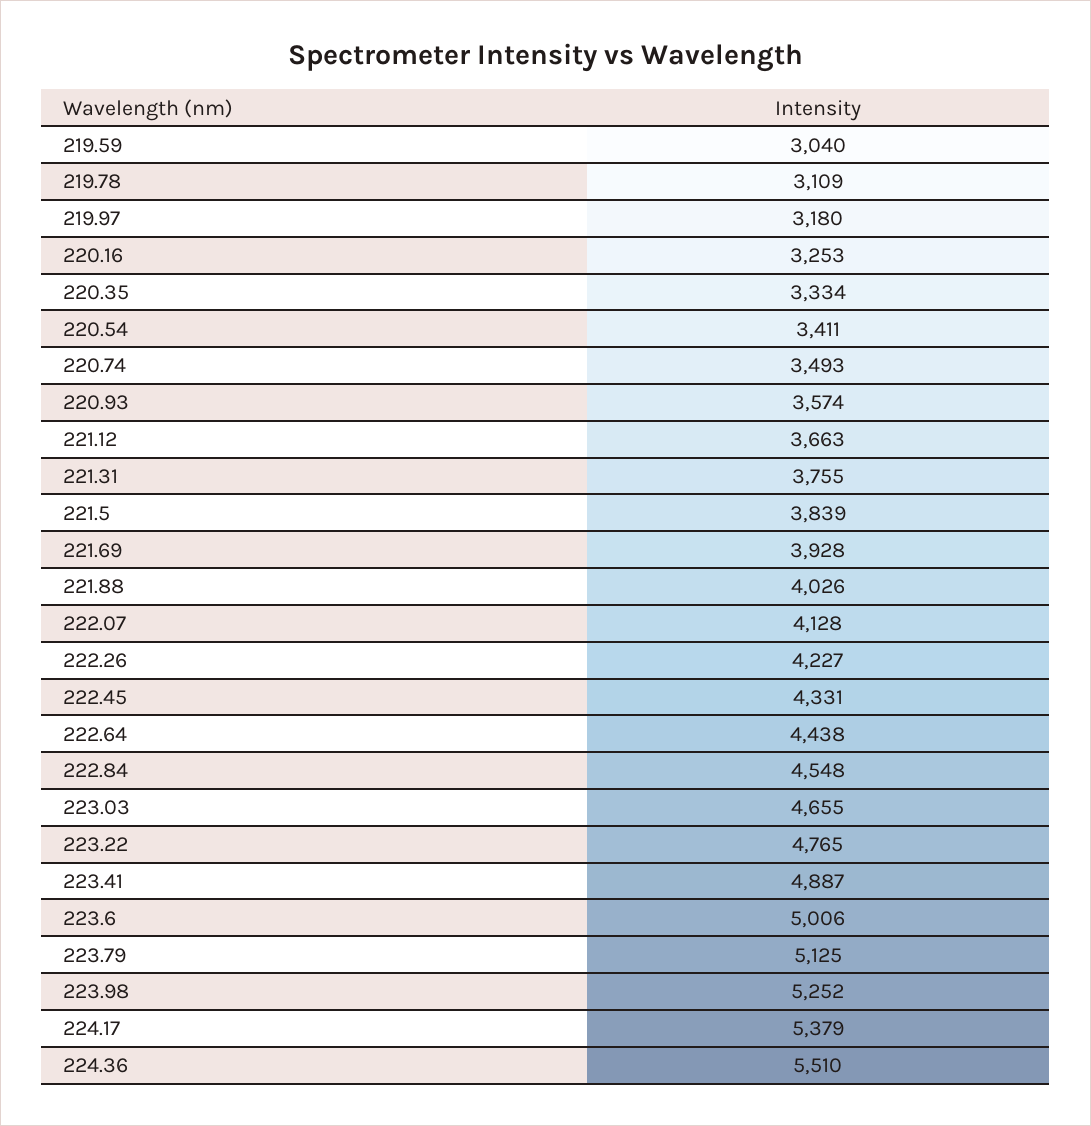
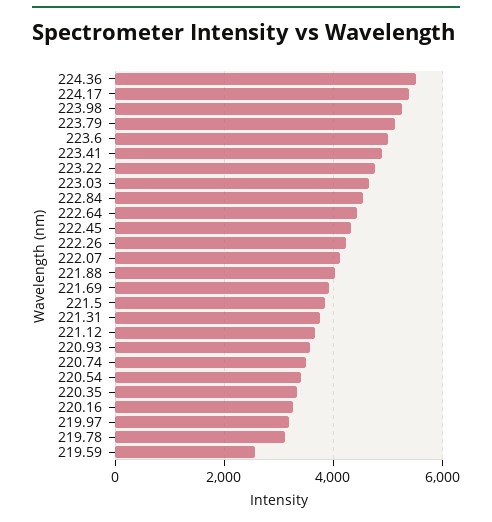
219.59: 3040 -> 2600

